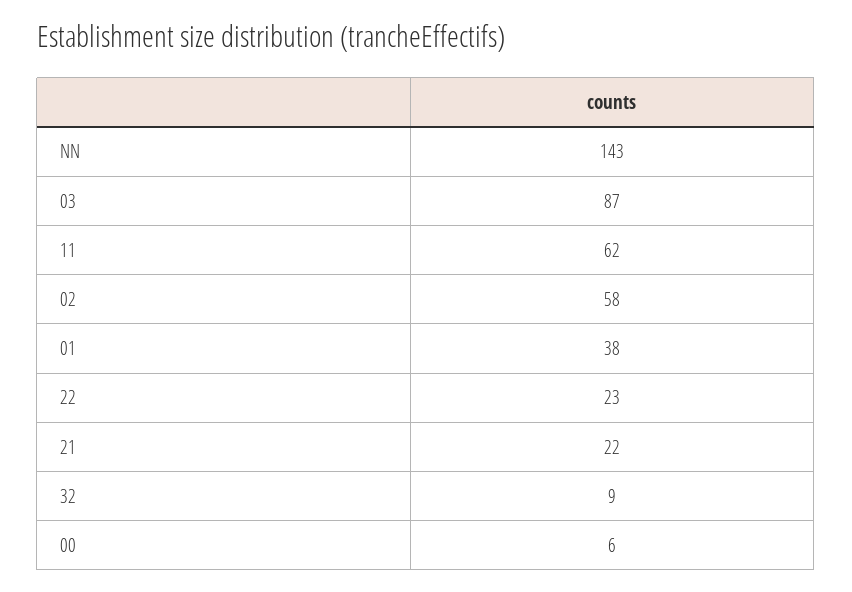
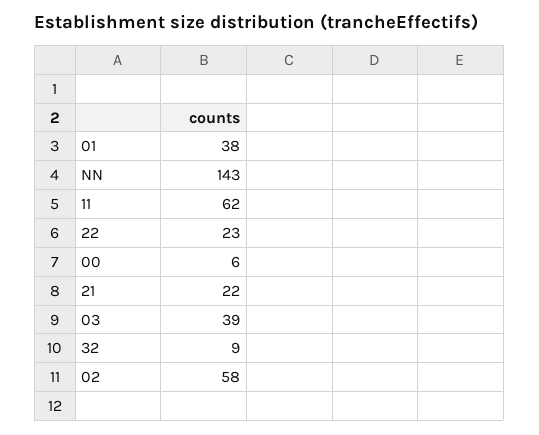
03: 87 -> 39

